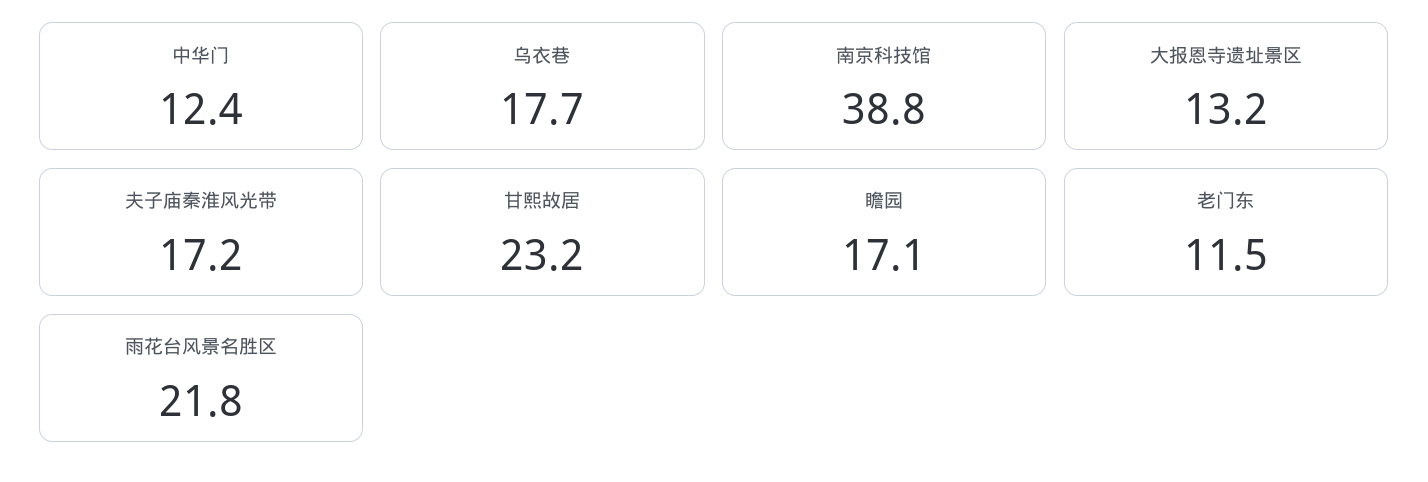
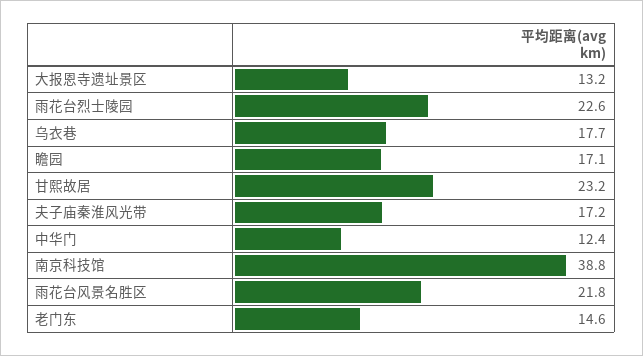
老门东: 11.5 -> 14.6
雨花台烈士陵园: none -> 22.6

